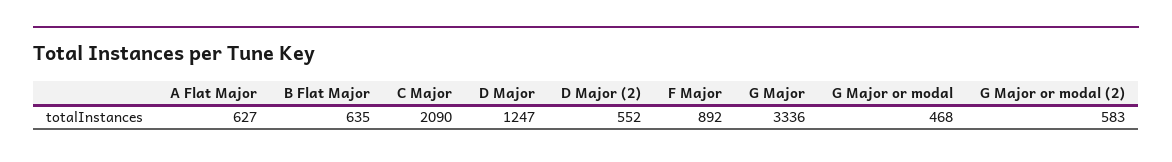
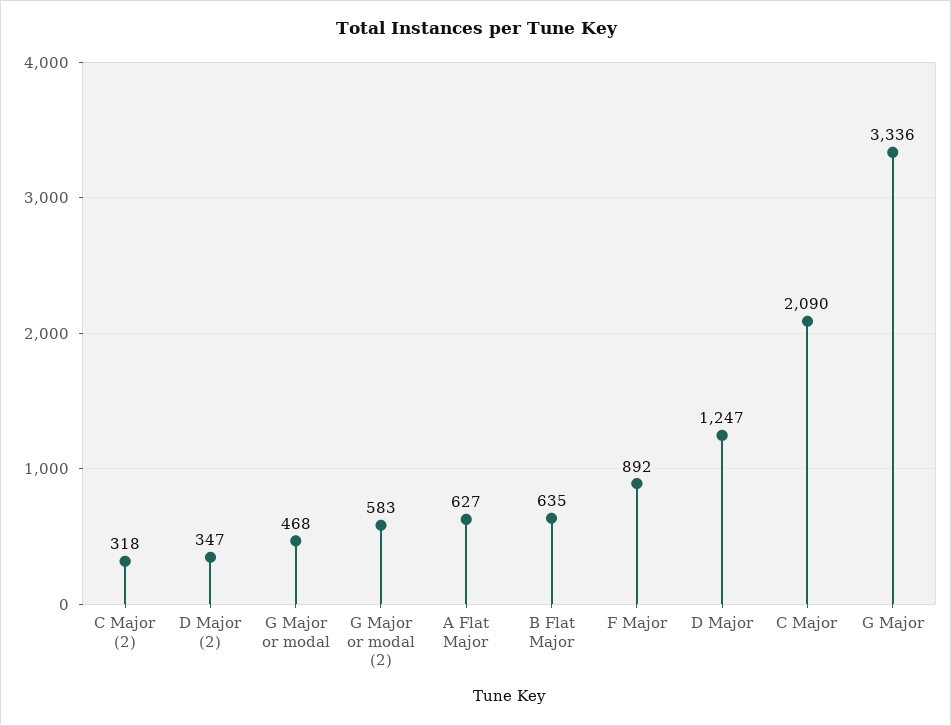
D Major (2): 552 -> 347
C Major (2): none -> 318

